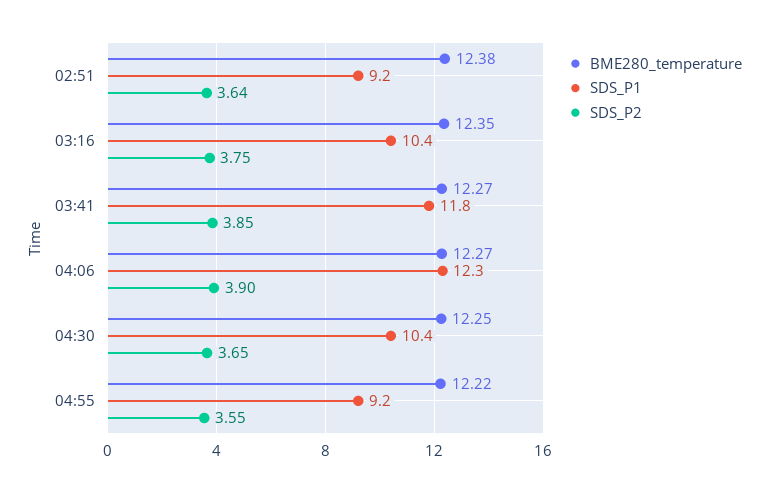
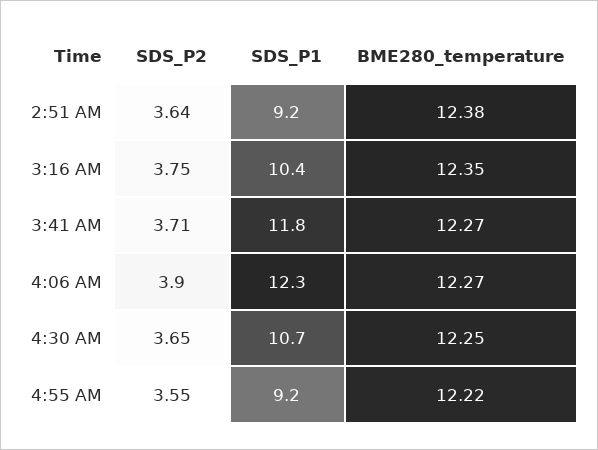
SDS_P2, 03:41: 3.85 -> 3.71
SDS_P1, 04:30: 10.4 -> 10.7

